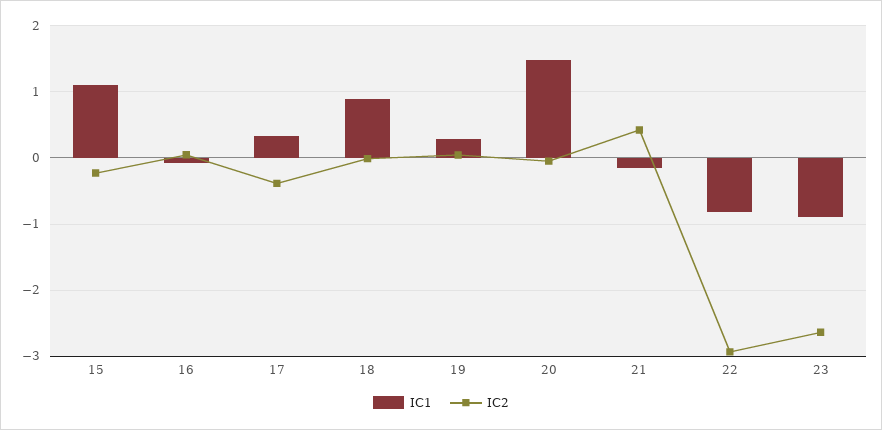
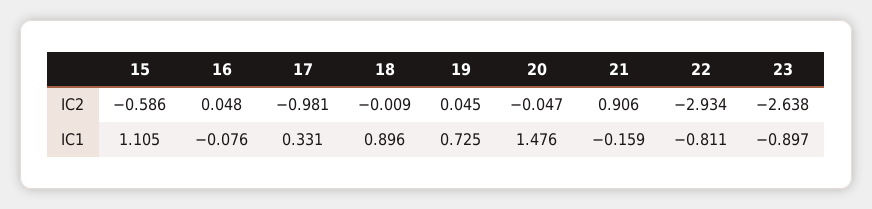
IC2, 15: -0.2 -> -0.586
IC2, 17: -0.4 -> -0.981
IC1, 19: 0.3 -> 0.725
IC2, 21: 0.4 -> 0.906

